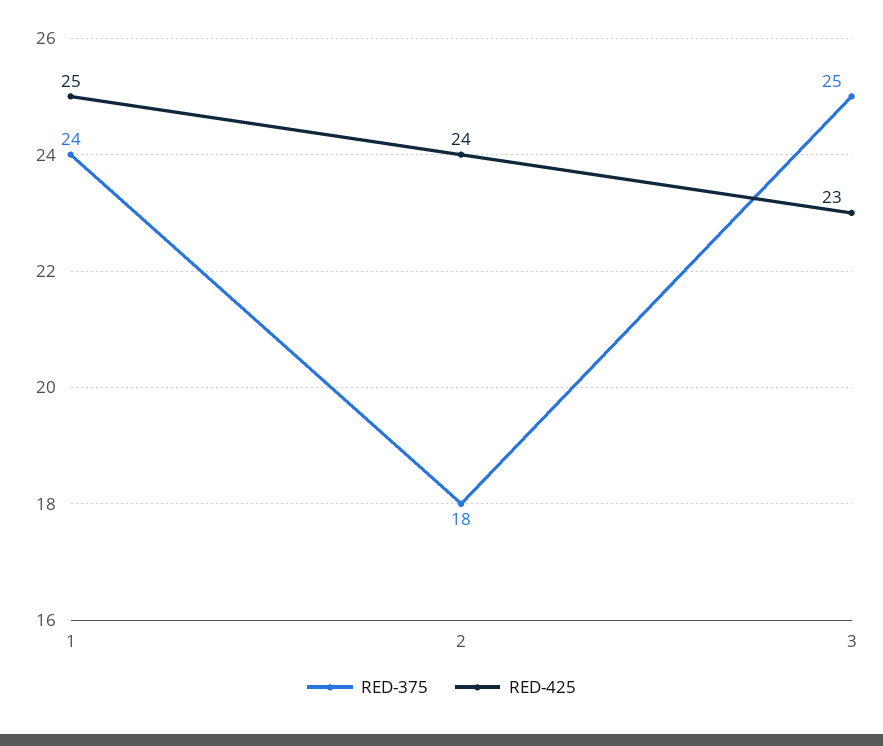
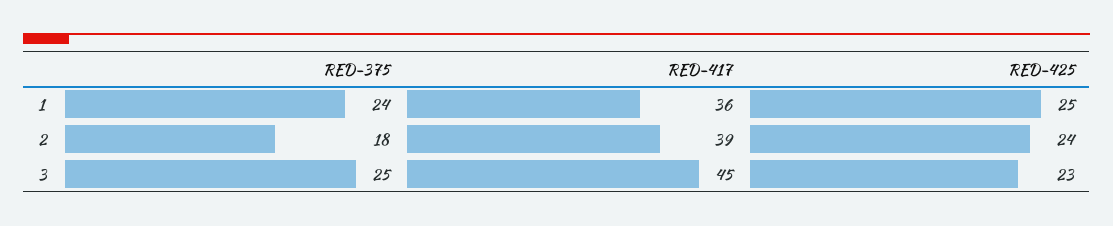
RED-417, 1: none -> 36
RED-417, 2: none -> 39
RED-417, 3: none -> 45

